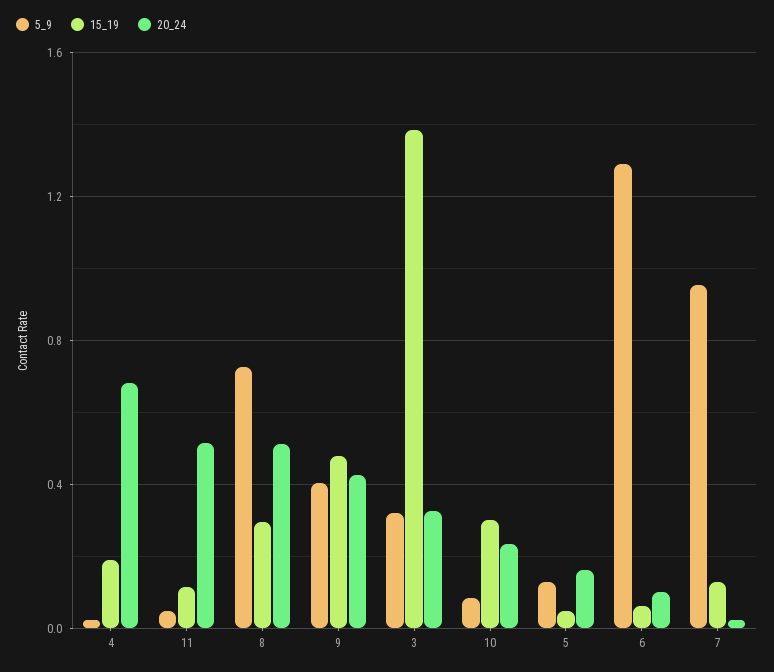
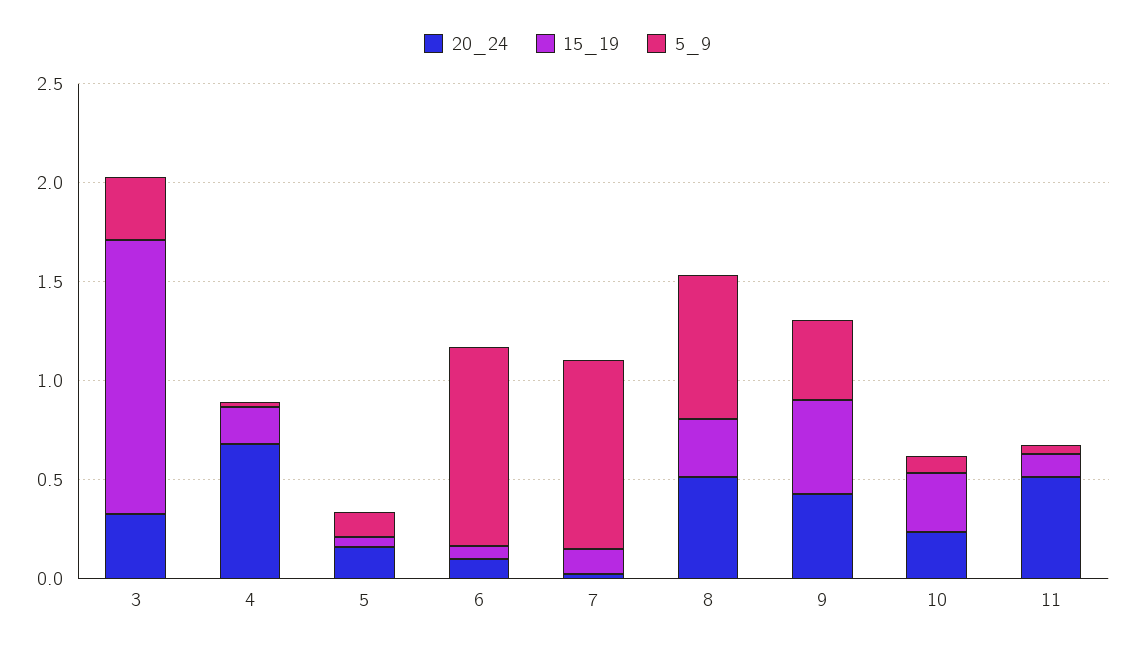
5_9, 6: 1.3 -> 1

